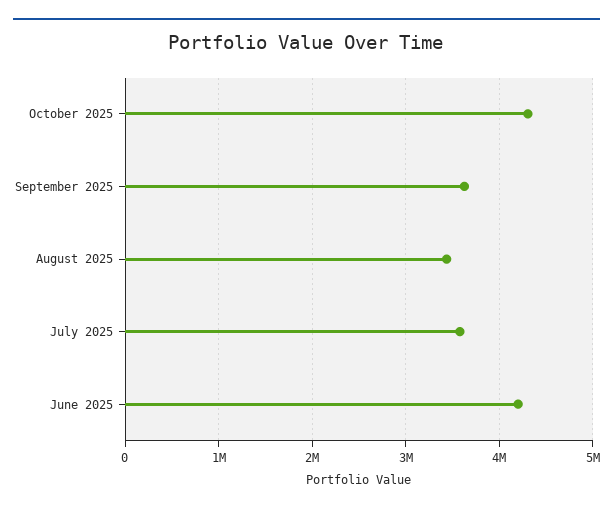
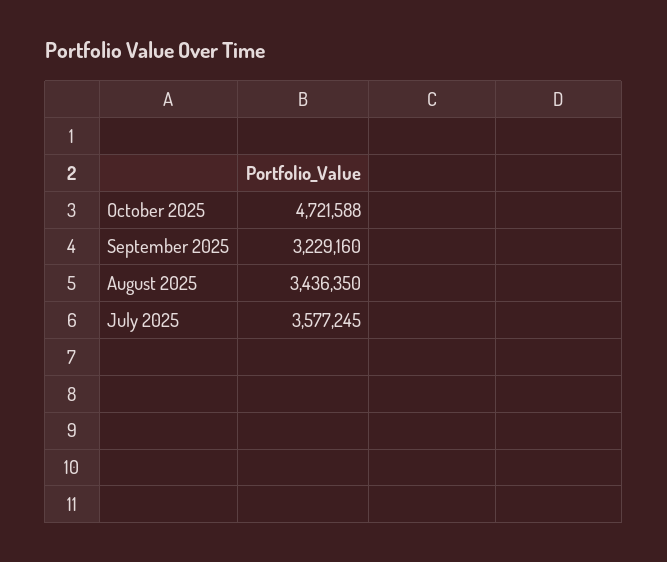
October 2025: 4300000 -> 4721588
September 2025: 3600000 -> 3229160
June 2025: 4200000 -> none

